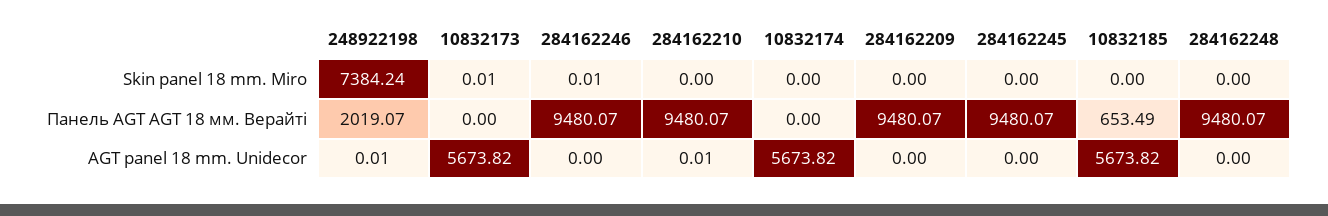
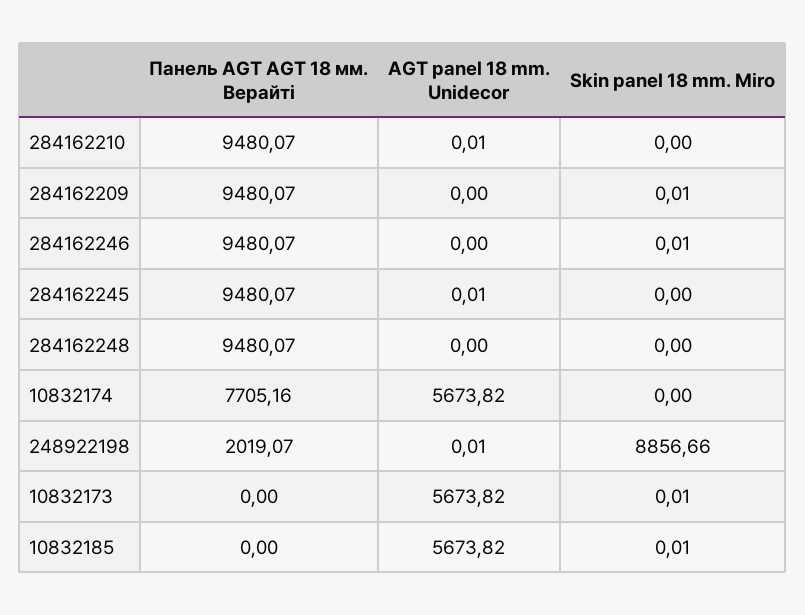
248922198, Skin panel 18 mm. Miro: 7384.24 -> 8856.66
284162209, Skin panel 18 mm. Miro: 0 -> 0.01
10832185, Skin panel 18 mm. Miro: 0 -> 0.01
10832174, Панель AGT AGT 18 мм. Верайті: 0 -> 7705.16
10832185, Панель AGT AGT 18 мм. Верайті: 653.49 -> 0
284162245, AGT panel 18 mm. Unidecor: 0 -> 0.01

